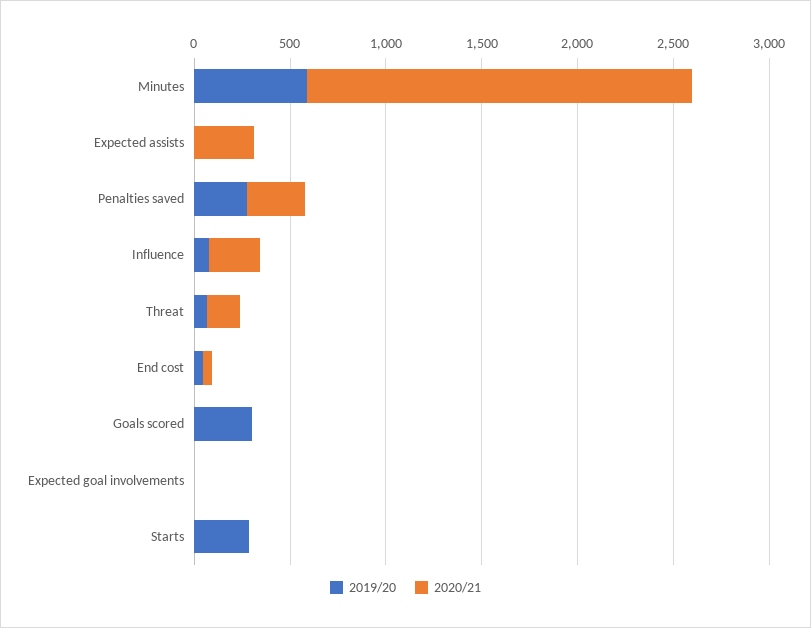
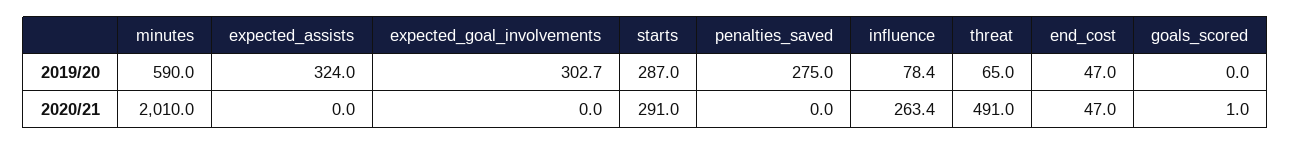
2019/20, Expected assists: 0 -> 324
2020/21, Expected assists: 300 -> 0
2020/21, Penalties saved: 300 -> 0
2020/21, Threat: 200 -> 491
2019/20, Goals scored: 300 -> 0
2019/20, Expected goal involvements: 0 -> 302.7
2020/21, Starts: 0 -> 291

